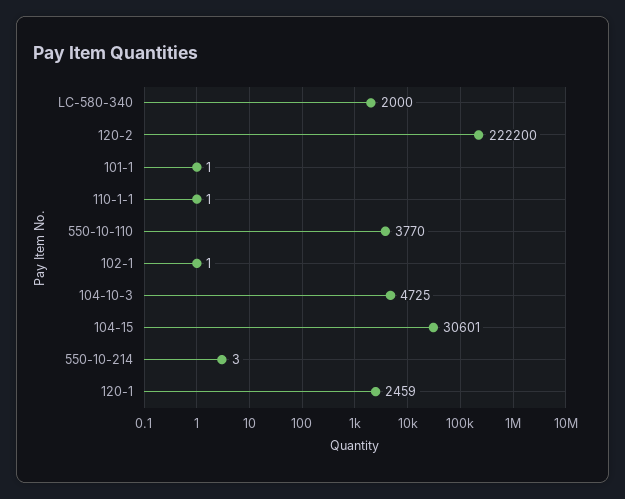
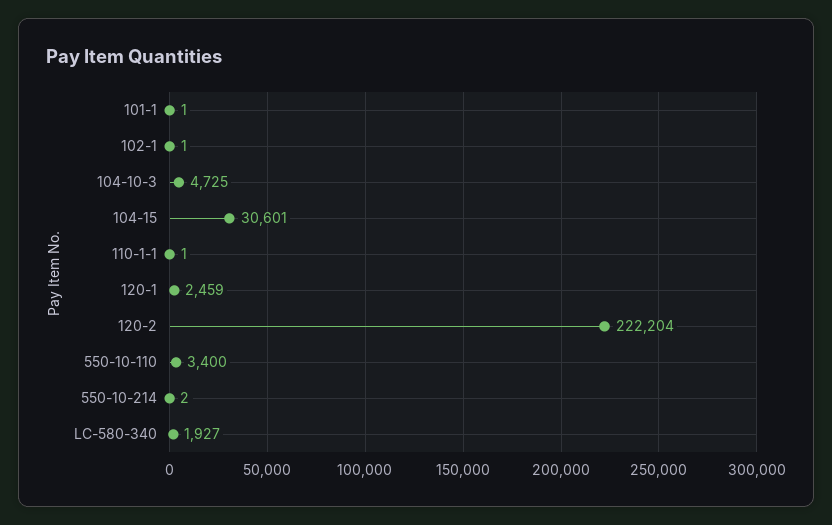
LC-580-340: 2000 -> 1927
120-2: 222200 -> 222204
550-10-110: 3770 -> 3400
550-10-214: 3 -> 2

